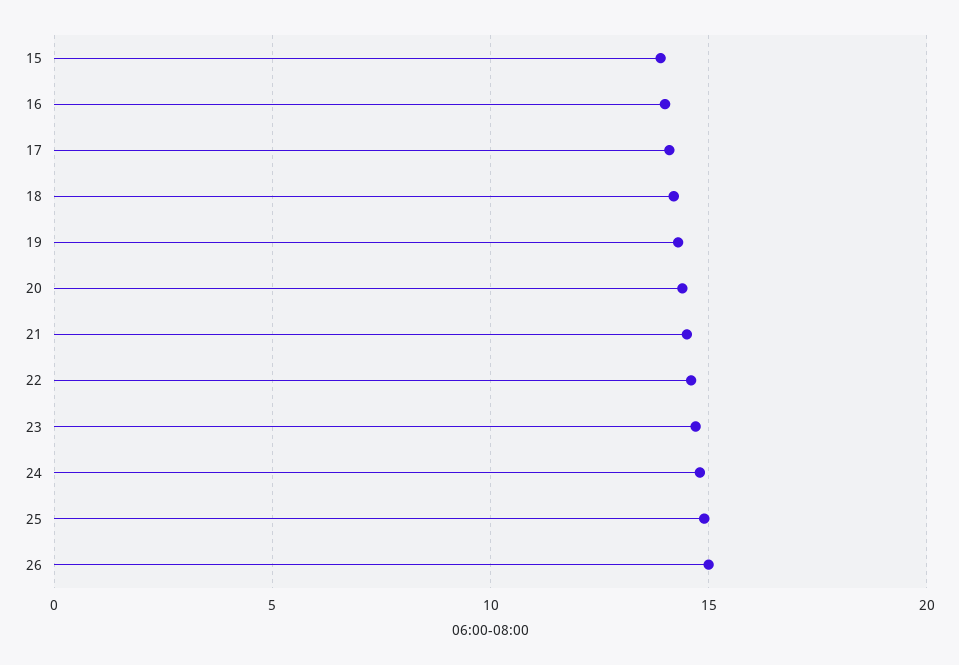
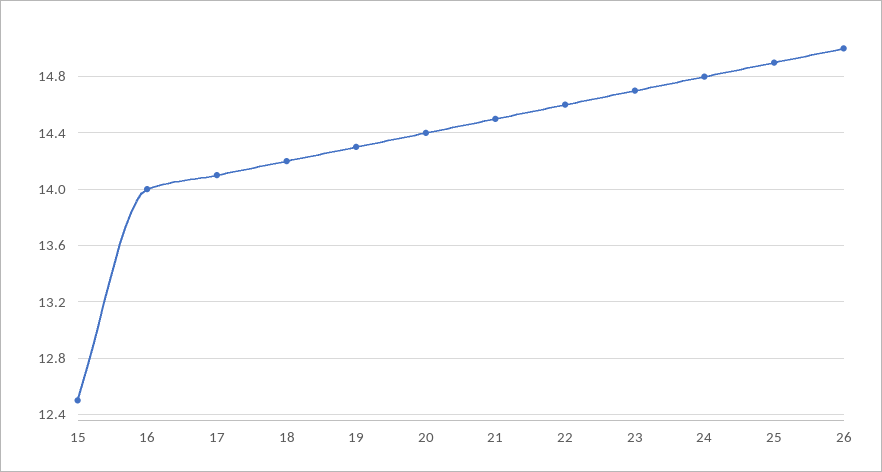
15: 14 -> 12.5

